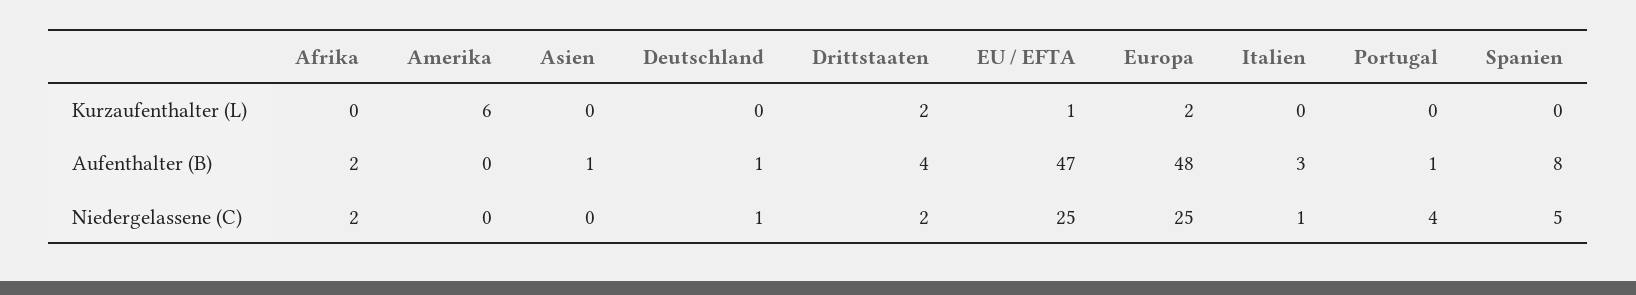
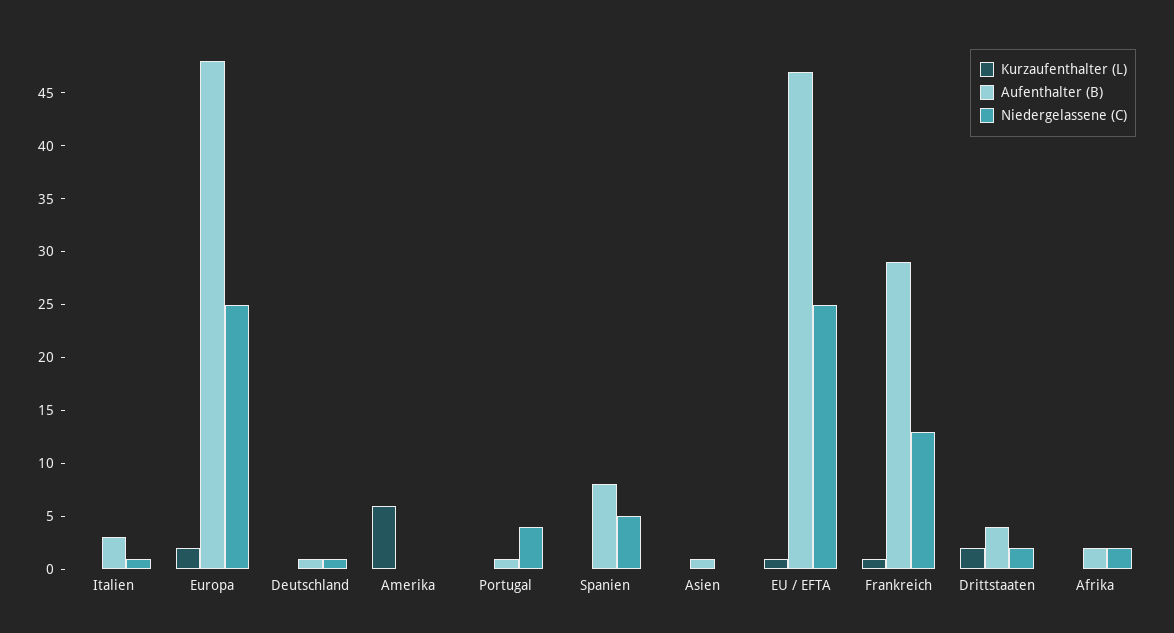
Kurzaufenthalter (L), Frankreich: none -> 1
Aufenthalter (B), Frankreich: none -> 29
Niedergelassene (C), Frankreich: none -> 13

